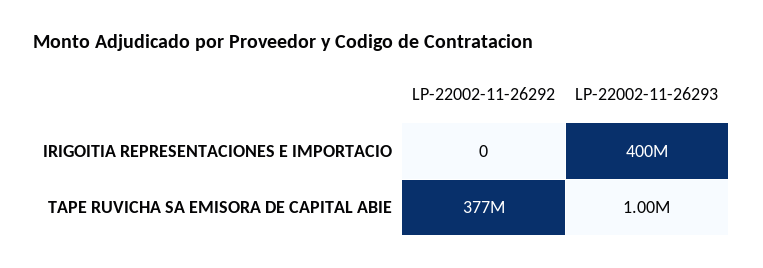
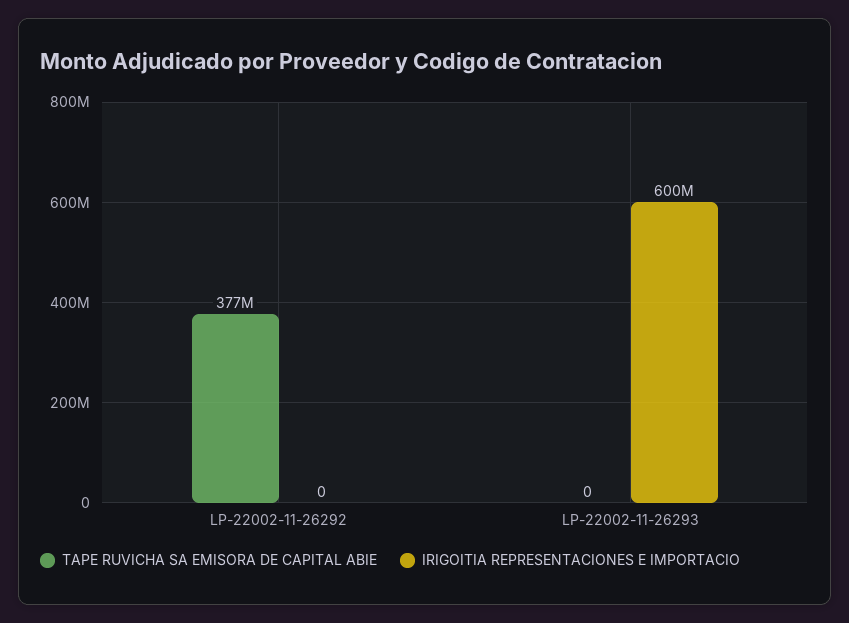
IRIGOITIA REPRESENTACIONES E IMPORTACIO, LP-22002-11-26293: 400000000 -> 600000000
TAPE RUVICHA SA EMISORA DE CAPITAL ABIE, LP-22002-11-26293: 1000000 -> 0

